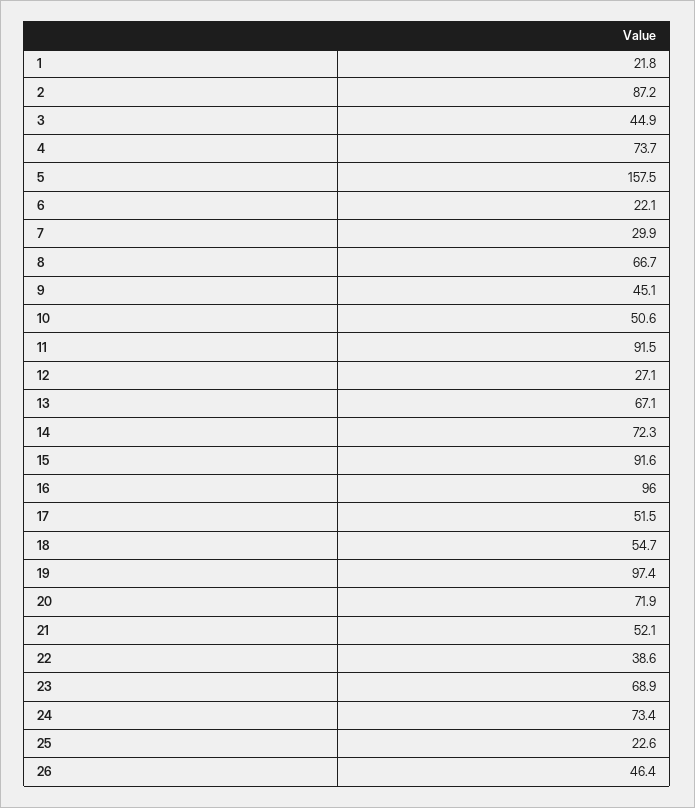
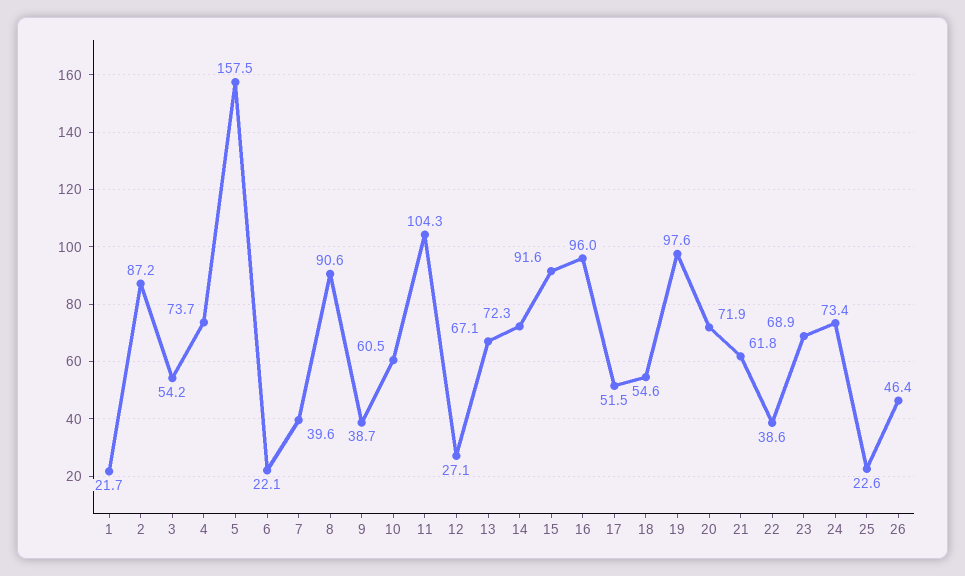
1: 21.8 -> 21.7
3: 44.9 -> 54.2
7: 29.9 -> 39.6
8: 66.7 -> 90.6
9: 45.1 -> 38.7
10: 50.6 -> 60.5
11: 91.5 -> 104.3
18: 54.7 -> 54.6
19: 97.4 -> 97.6
21: 52.1 -> 61.8

